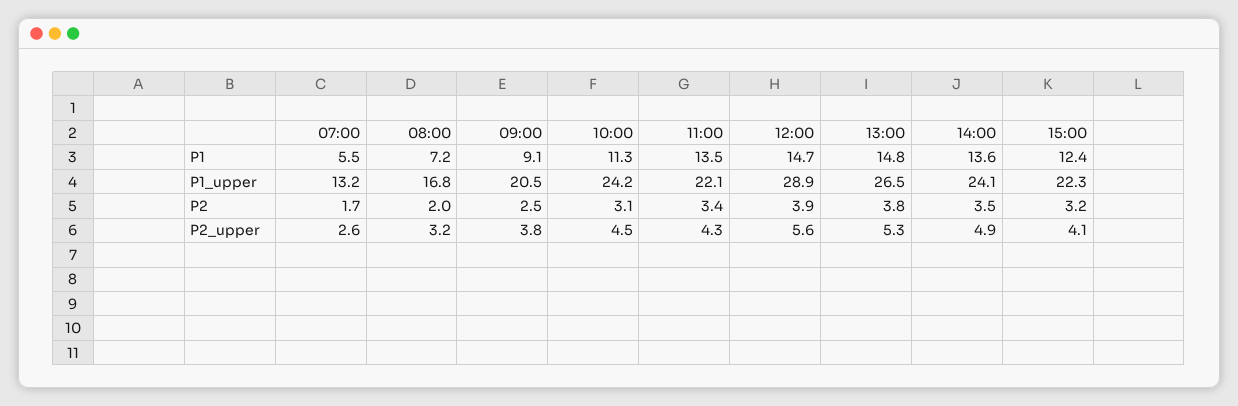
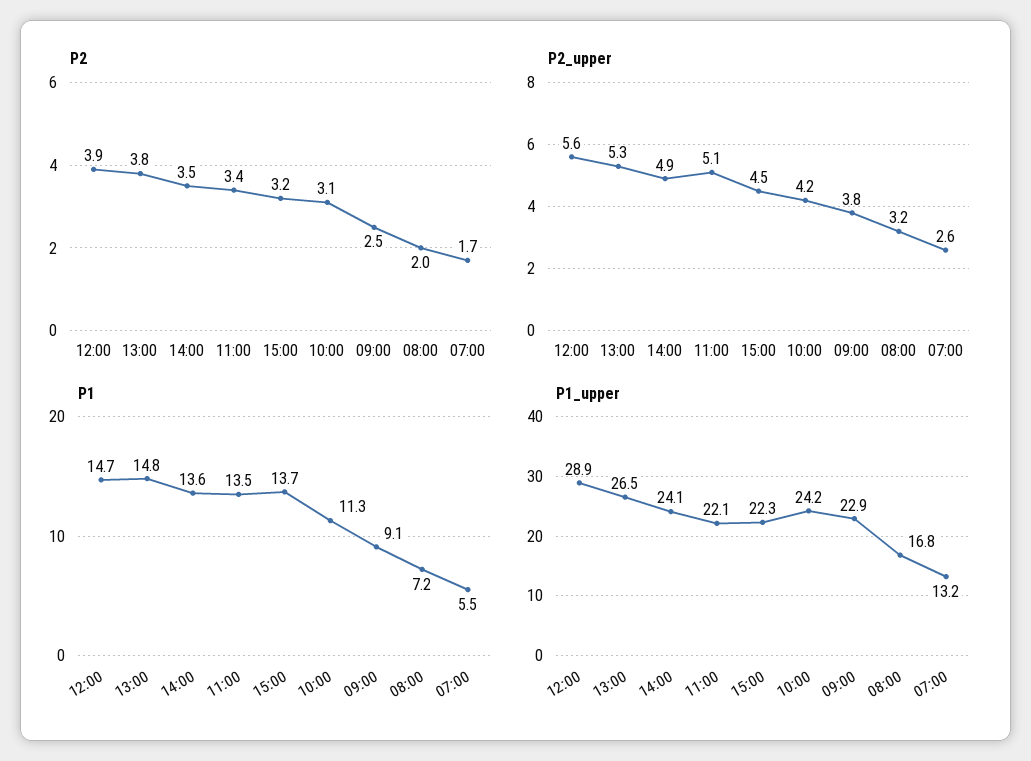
P1, 15:00: 12.4 -> 13.7
P1_upper, 09:00: 20.5 -> 22.9
P2_upper, 10:00: 4.5 -> 4.2
P2_upper, 11:00: 4.3 -> 5.1
P2_upper, 15:00: 4.1 -> 4.5

